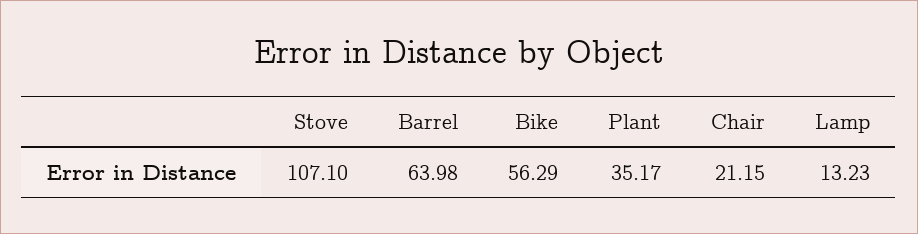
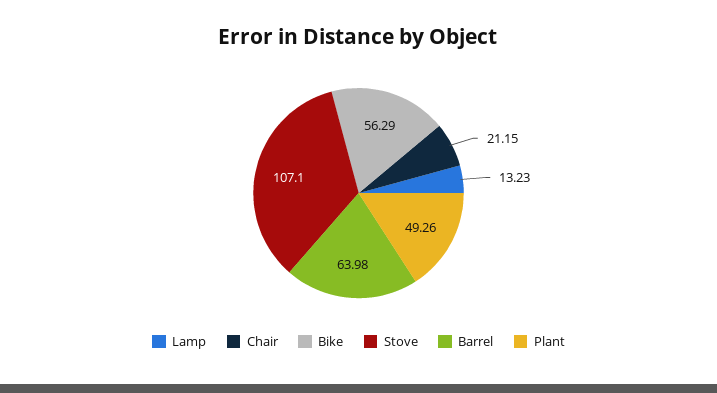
Plant: 35.17 -> 49.26

